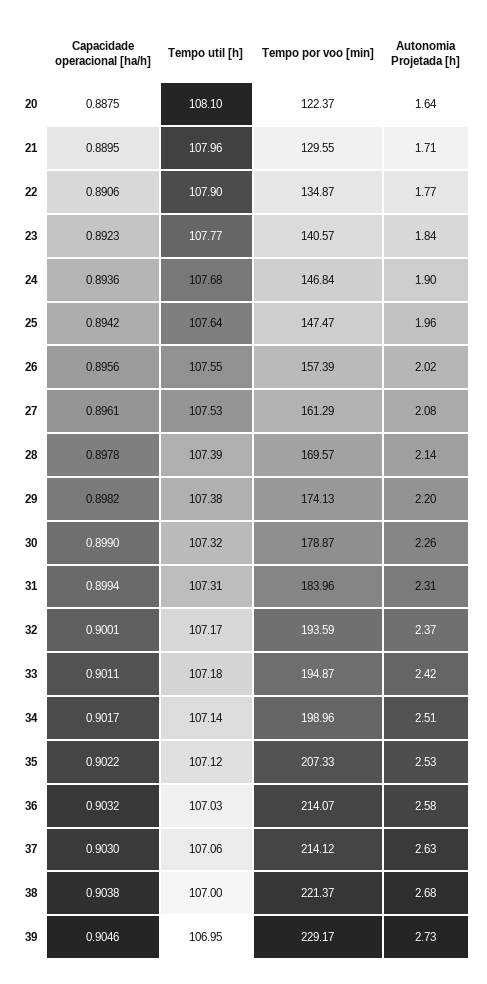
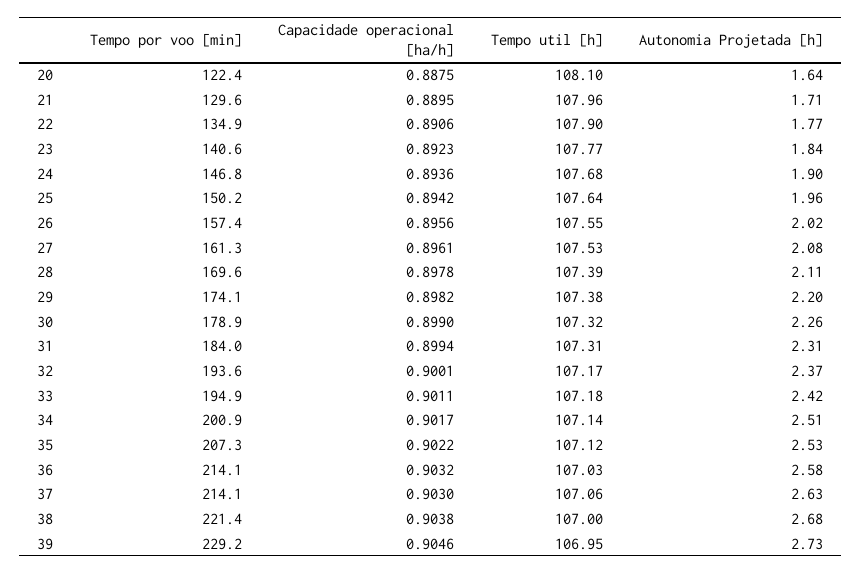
Tempo por voo [min], 25: 147.47 -> 150.2
Autonomia Projetada [h], 28: 2.14 -> 2.11
Tempo por voo [min], 34: 198.96 -> 200.9

